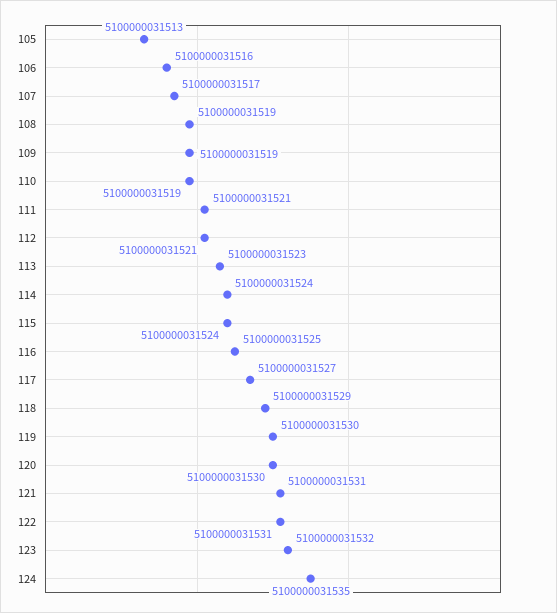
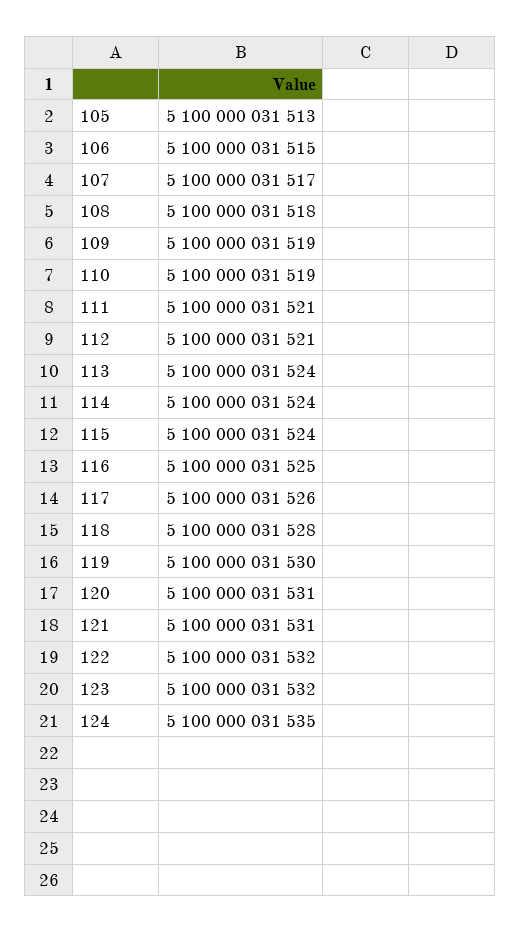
106: 5100000031516 -> 5100000031515
108: 5100000031519 -> 5100000031518
113: 5100000031523 -> 5100000031524
117: 5100000031527 -> 5100000031526
118: 5100000031529 -> 5100000031528
120: 5100000031530 -> 5100000031531
122: 5100000031531 -> 5100000031532

